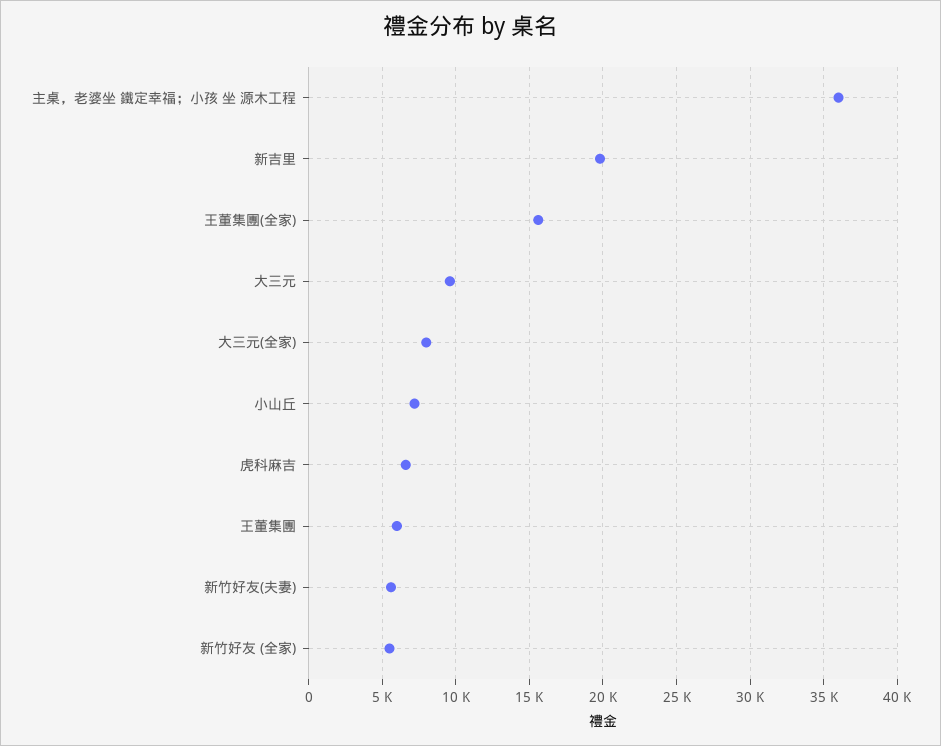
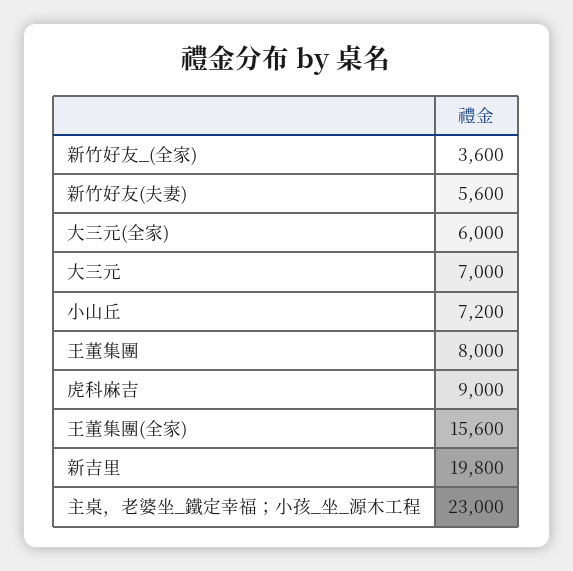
主桌，老婆坐 鐵定幸福；小孩 坐 源木工程: 36000 -> 23000
大三元: 9500 -> 7000
大三元(全家): 8000 -> 6000
虎科麻吉: 6500 -> 9000
王董集團: 6000 -> 8000
新竹好友 (全家): 5500 -> 3600

